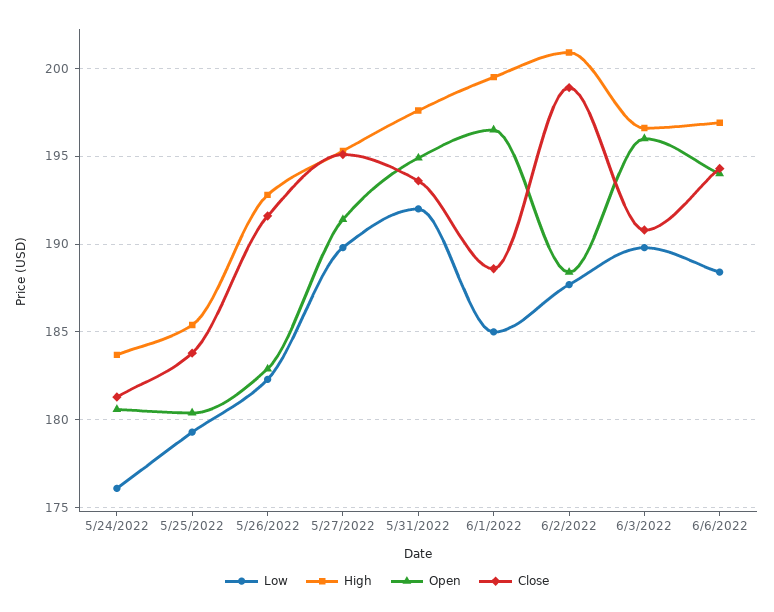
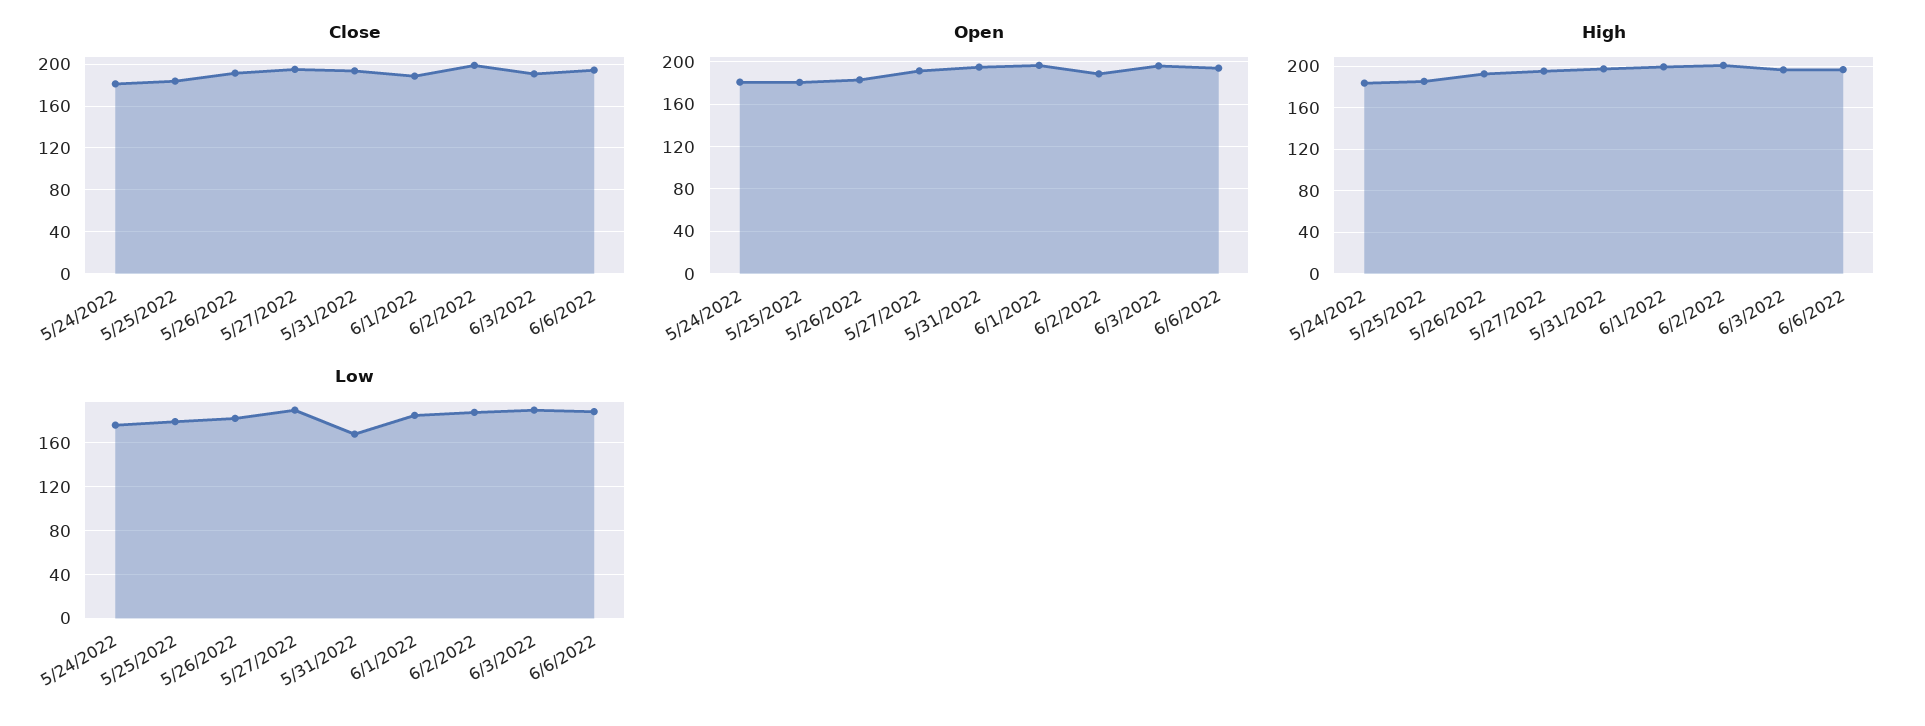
Low, 5/31/2022: 192 -> 170

